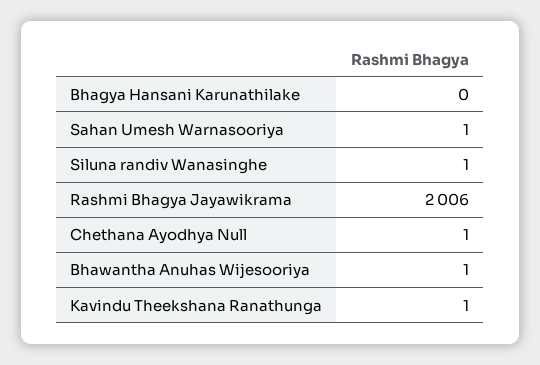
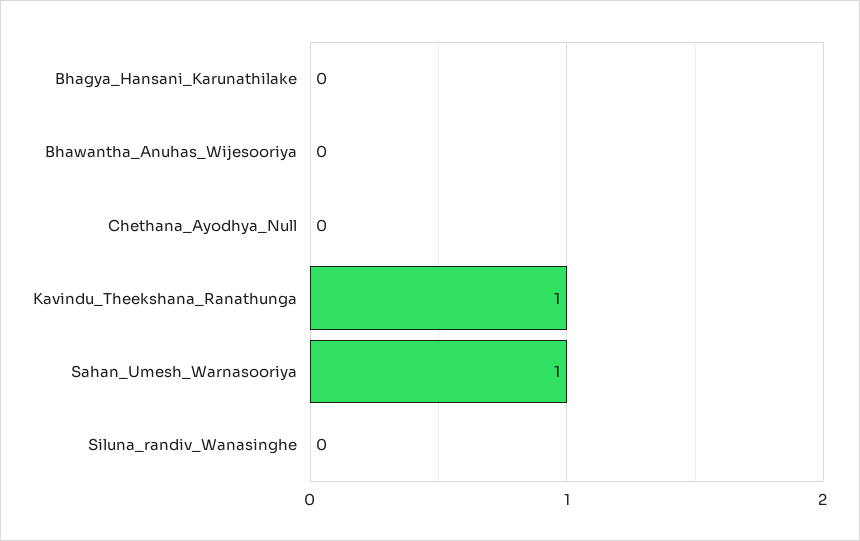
Siluna randiv Wanasinghe: 1 -> 0
Rashmi Bhagya Jayawikrama: 2006 -> none
Chethana Ayodhya Null: 1 -> 0
Bhawantha Anuhas Wijesooriya: 1 -> 0

